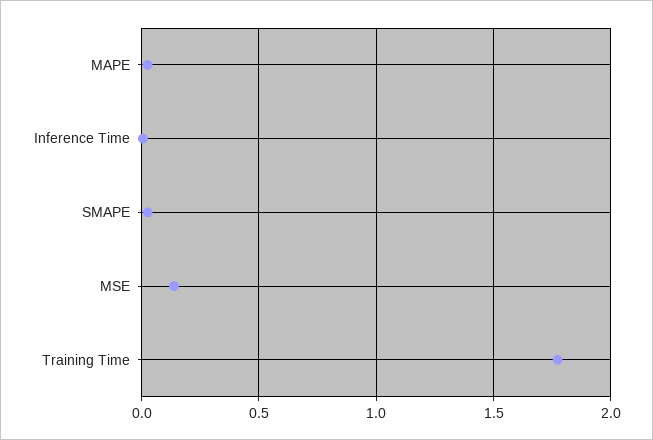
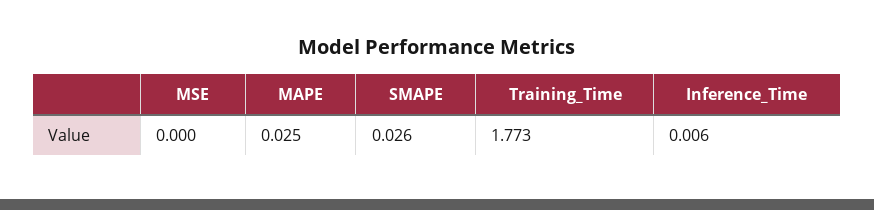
MSE: 0.15 -> 0

